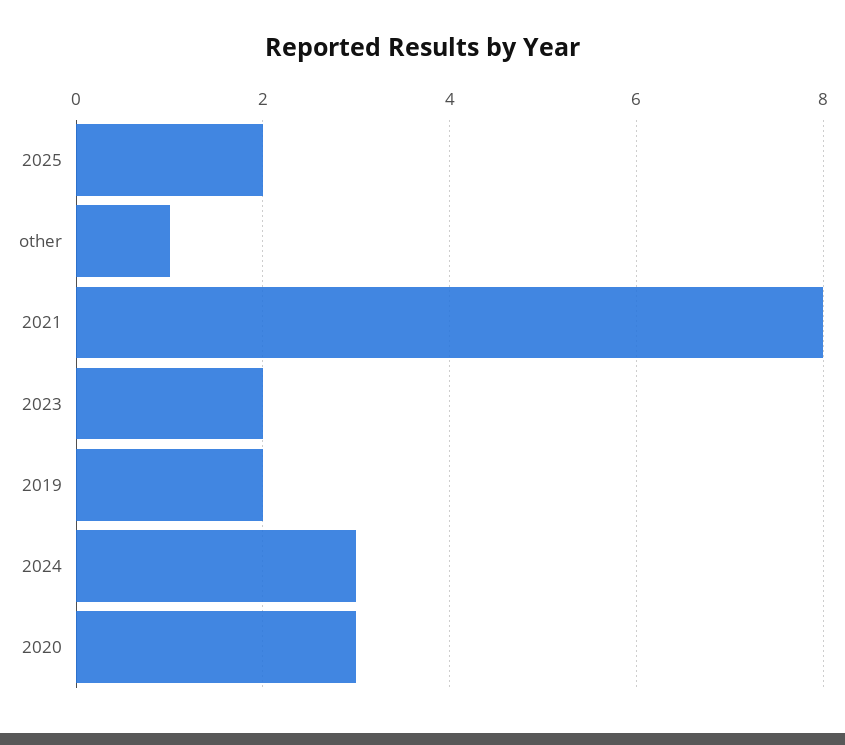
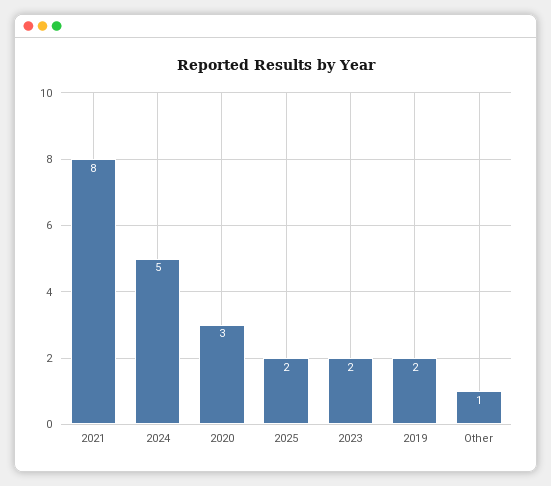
2024: 3 -> 5

